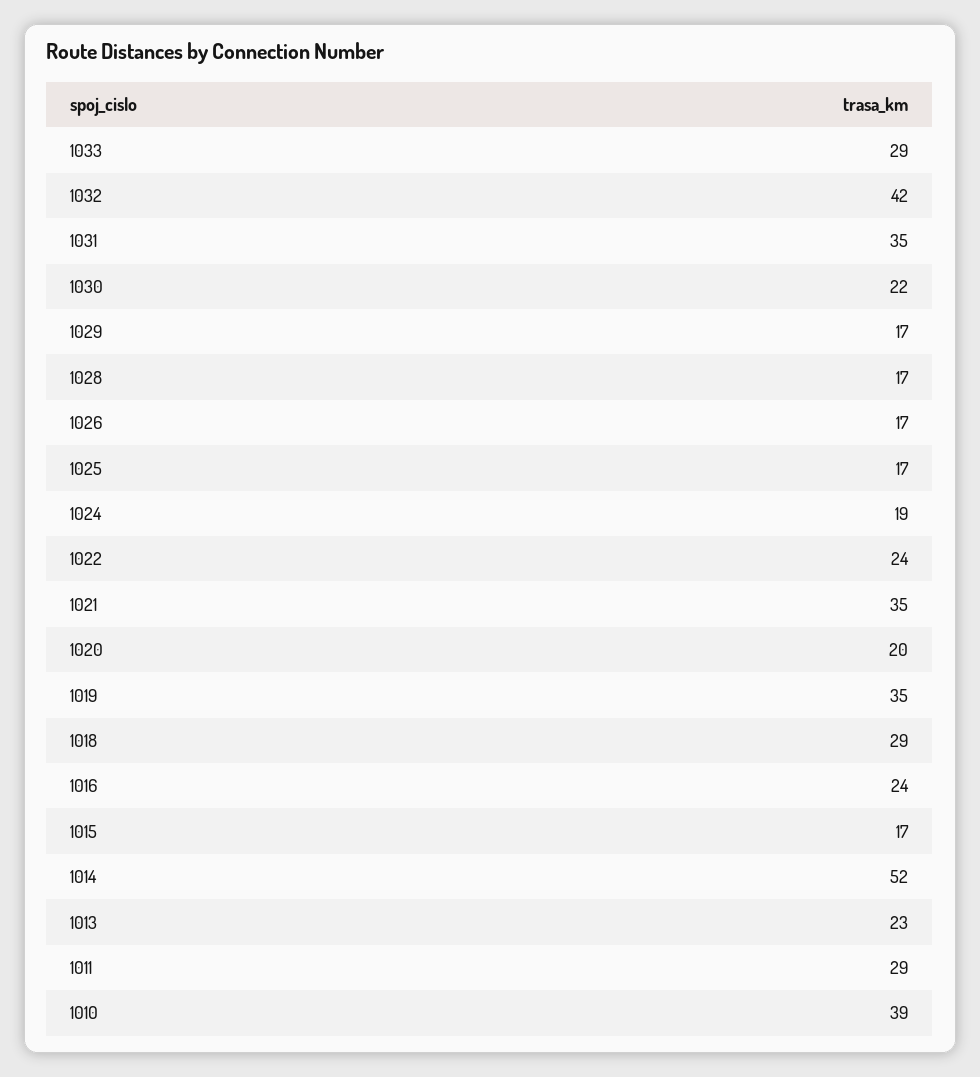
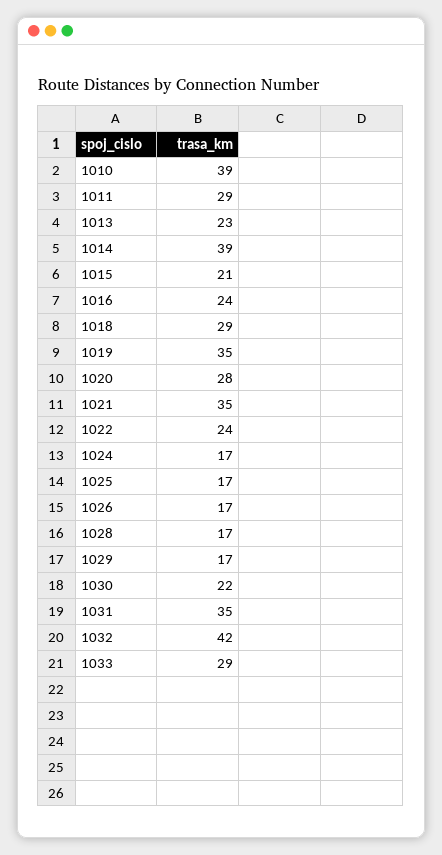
1024: 19 -> 17
1020: 20 -> 28
1015: 17 -> 21
1014: 52 -> 39

